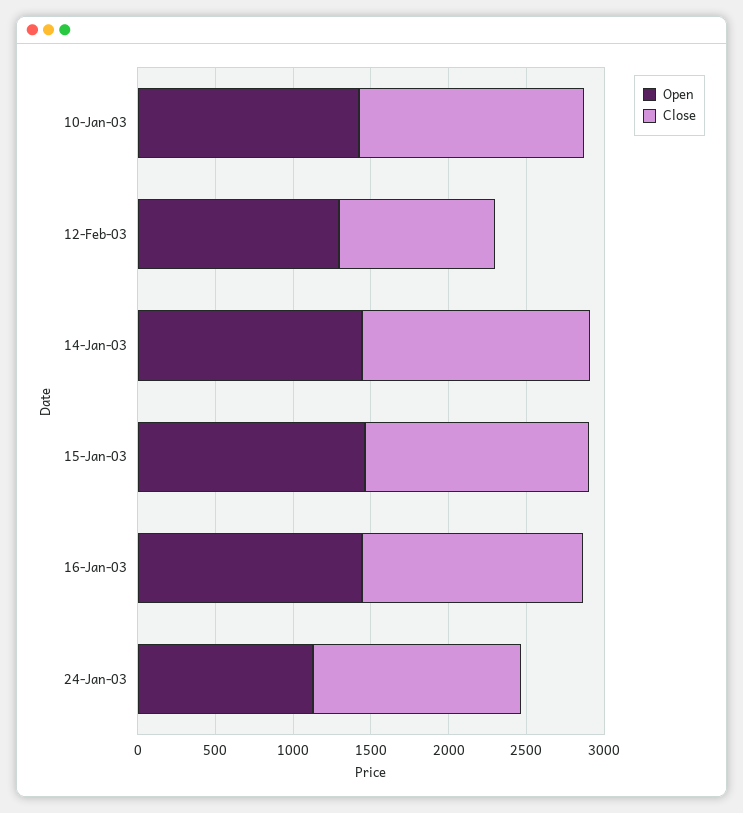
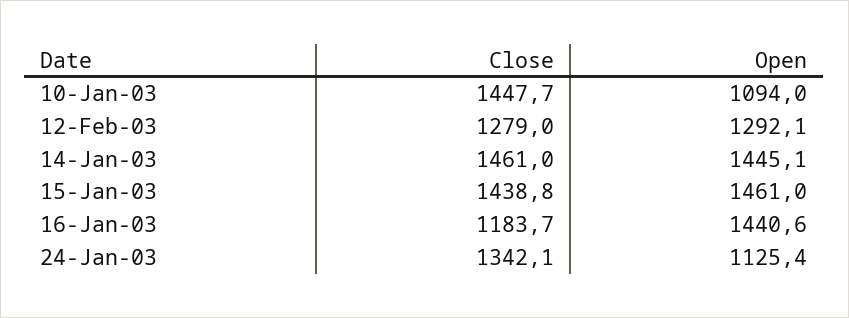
Open, 10-Jan-03: 1400 -> 1094
Close, 12-Feb-03: 1000 -> 1279
Close, 16-Jan-03: 1400 -> 1183.7

